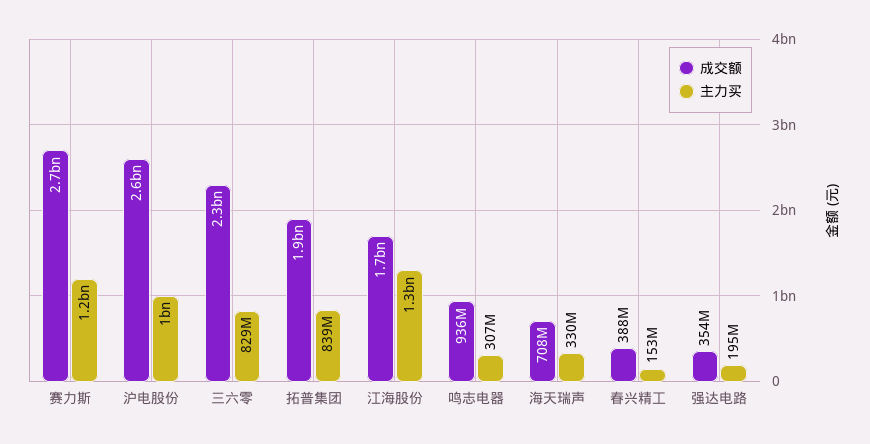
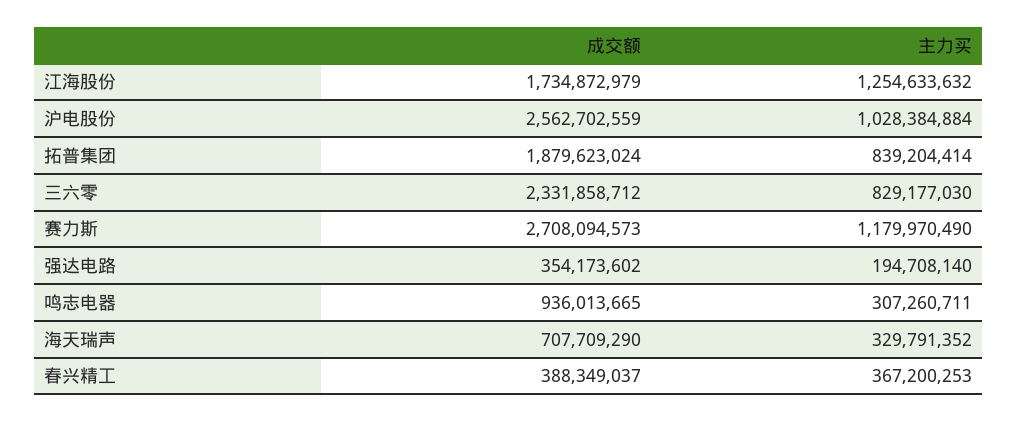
主力买, 春兴精工: 153000000 -> 367200253

